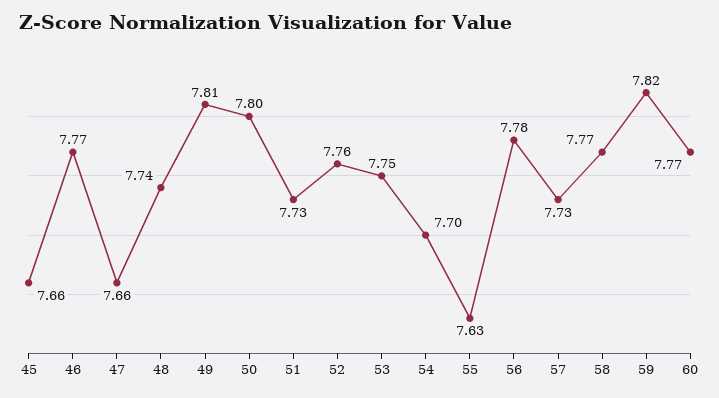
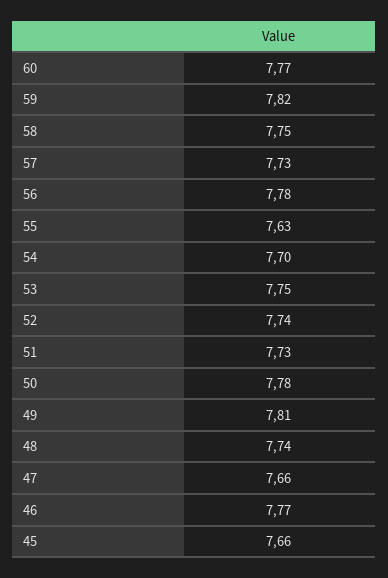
50: 7.8 -> 7.78
52: 7.76 -> 7.74
58: 7.77 -> 7.75

